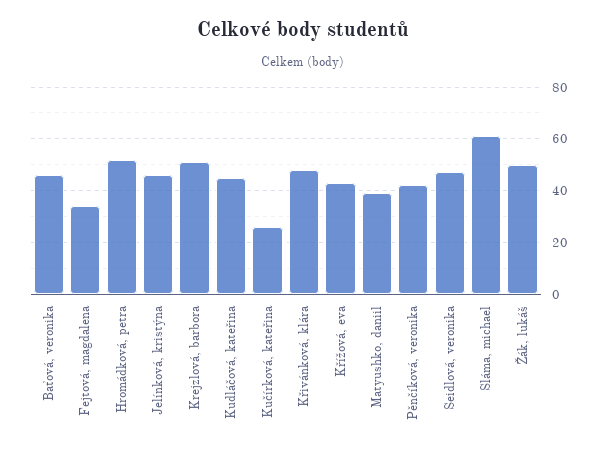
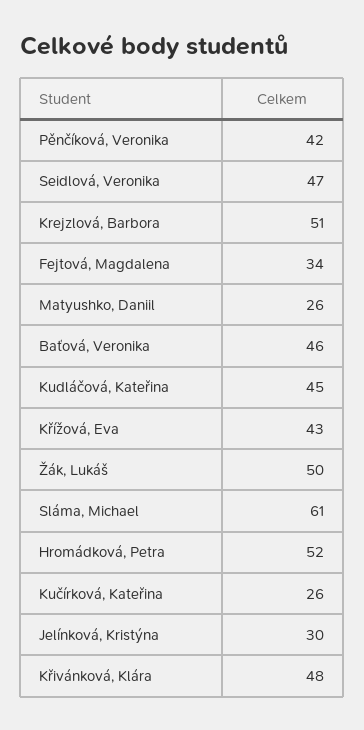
Jelínková, kristýna: 45 -> 30
Matyushko, daniil: 40 -> 26

